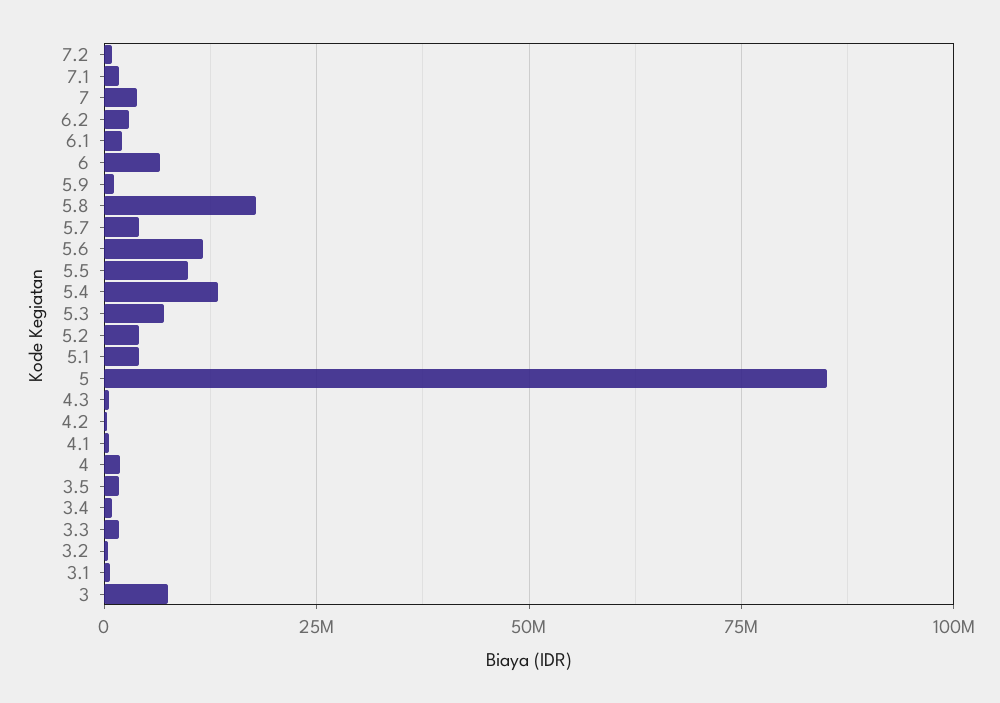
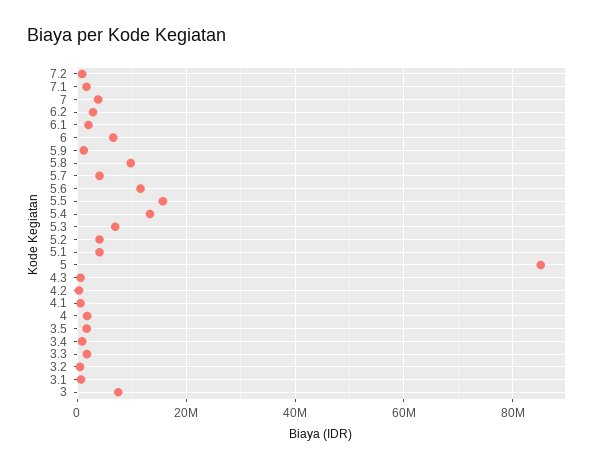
5.8: 17500000 -> 10000000
5.5: 10000000 -> 16000000

